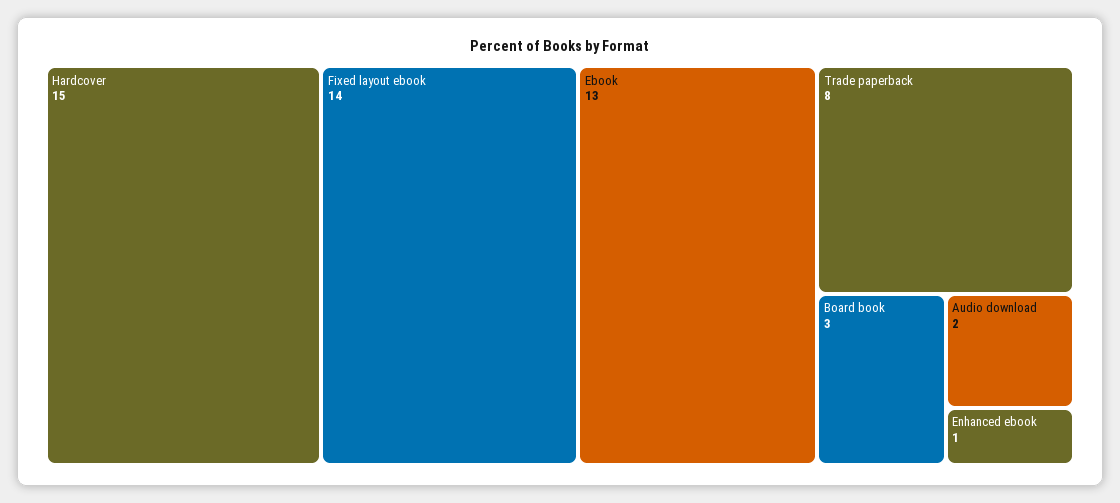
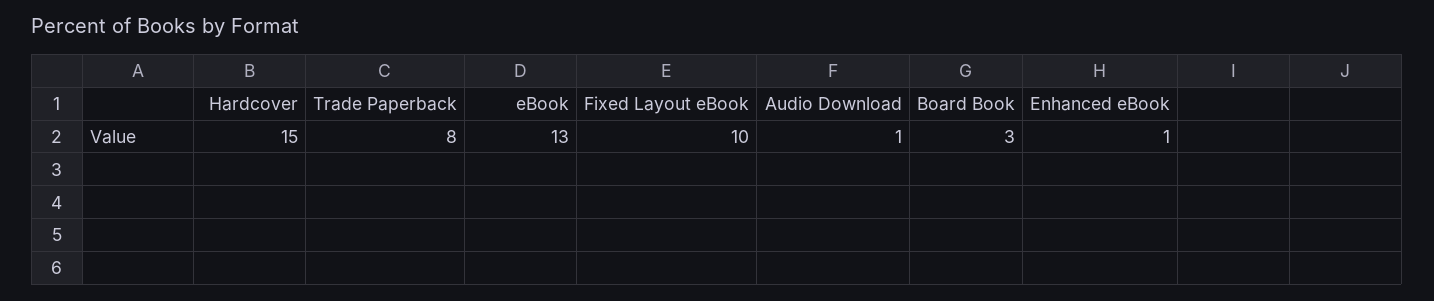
Fixed layout ebook: 14 -> 10
Audio download: 2 -> 1

